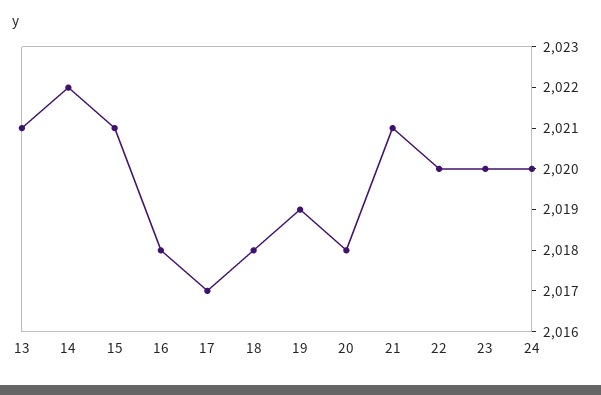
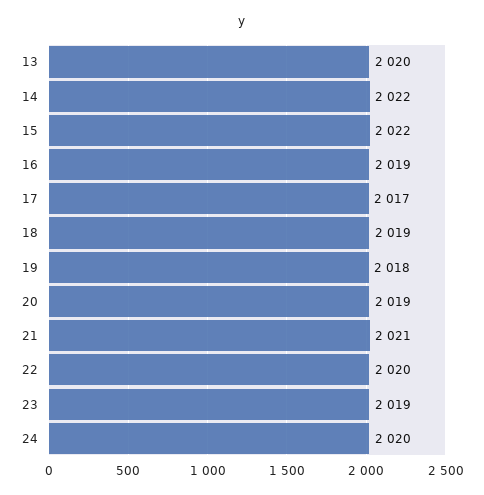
13: 2021 -> 2020
15: 2021 -> 2022
16: 2018 -> 2019
18: 2018 -> 2019
19: 2019 -> 2018
20: 2018 -> 2019
23: 2020 -> 2019

